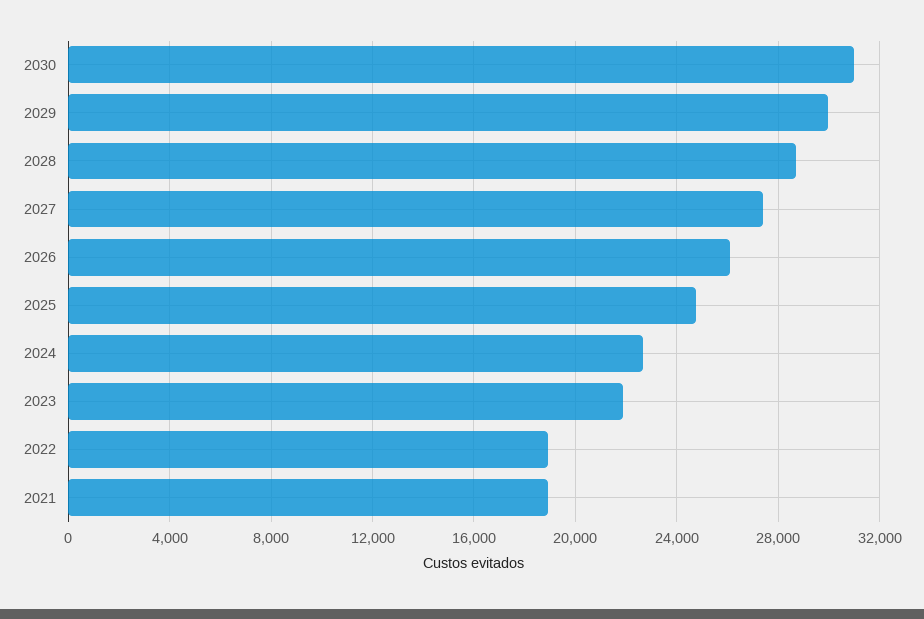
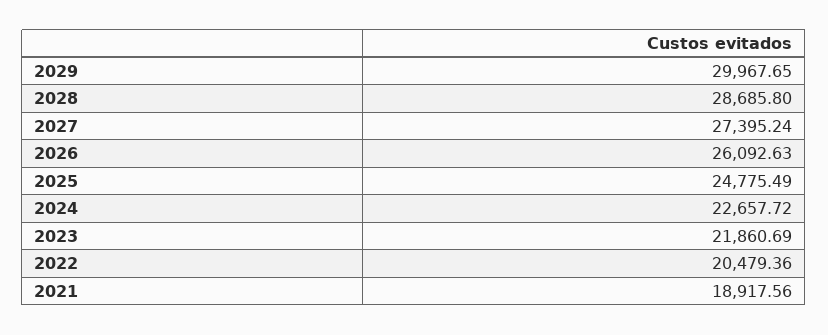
2030: 31000 -> none
2022: 19000 -> 20479.36

